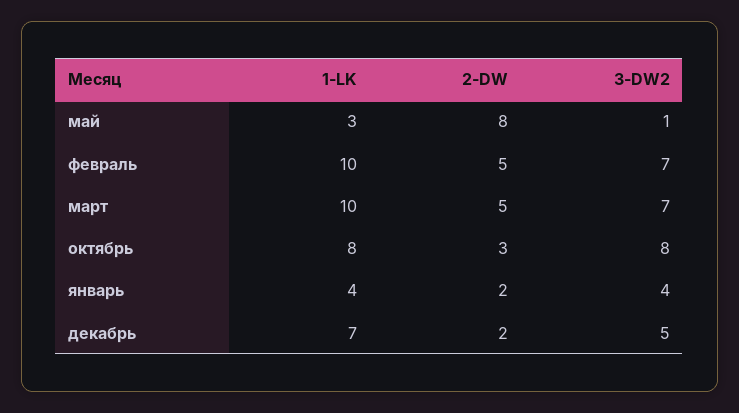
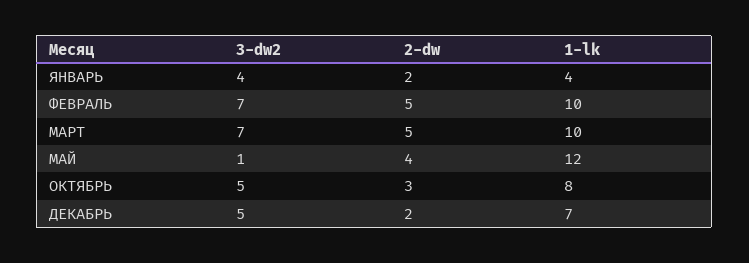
1-LK, май: 3 -> 12
2-DW, май: 8 -> 4
3-DW2, октябрь: 8 -> 5

